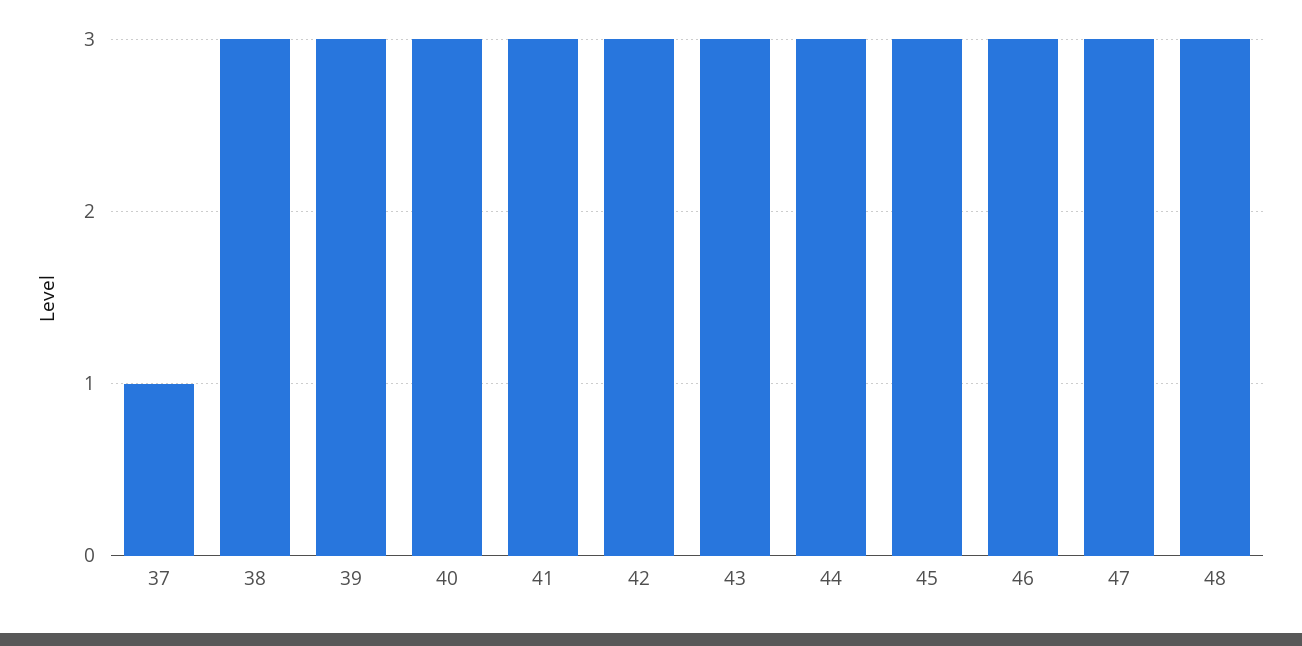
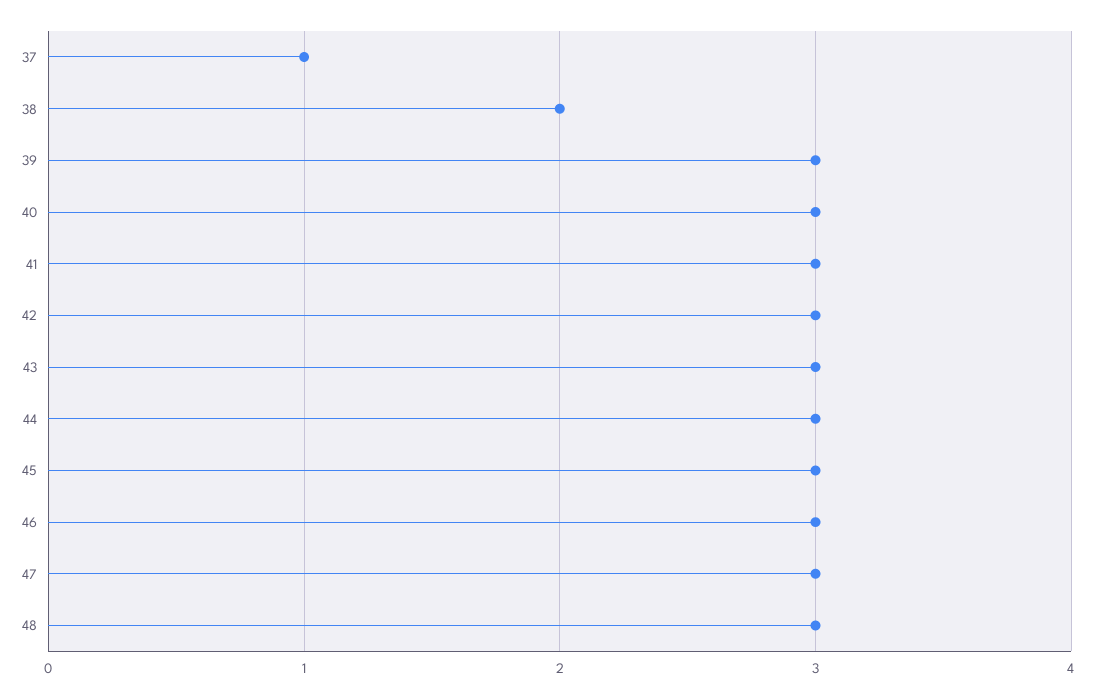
38: 3 -> 2

